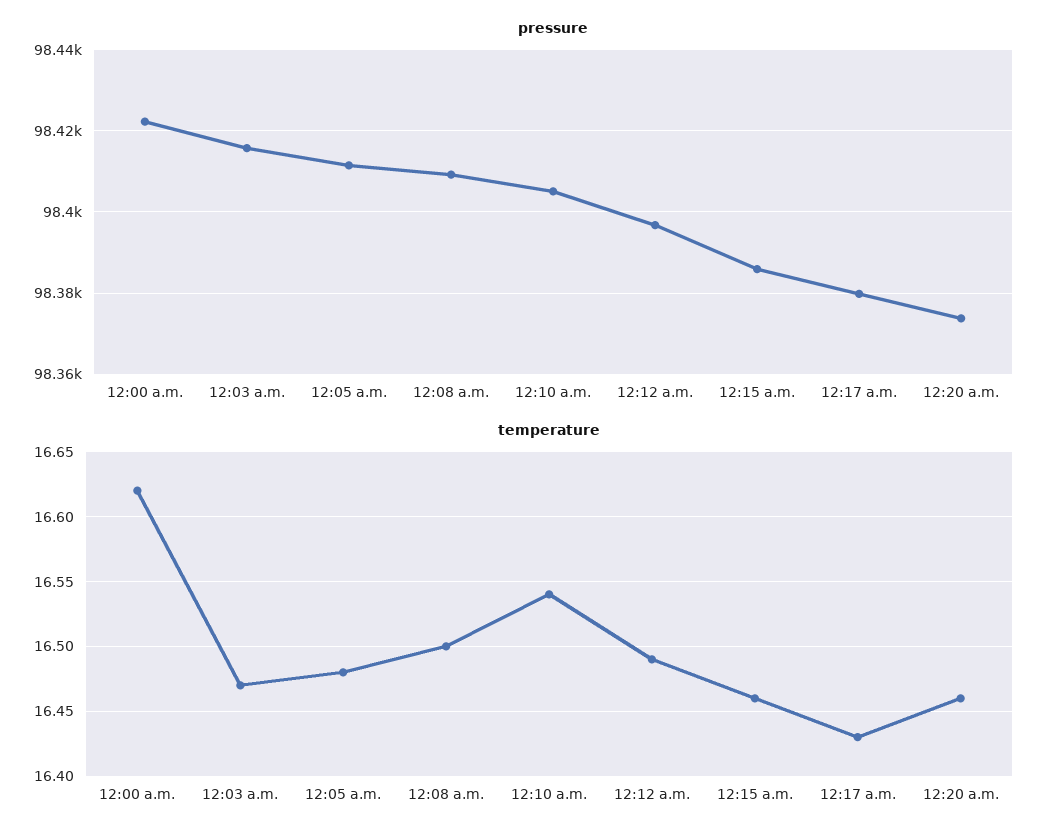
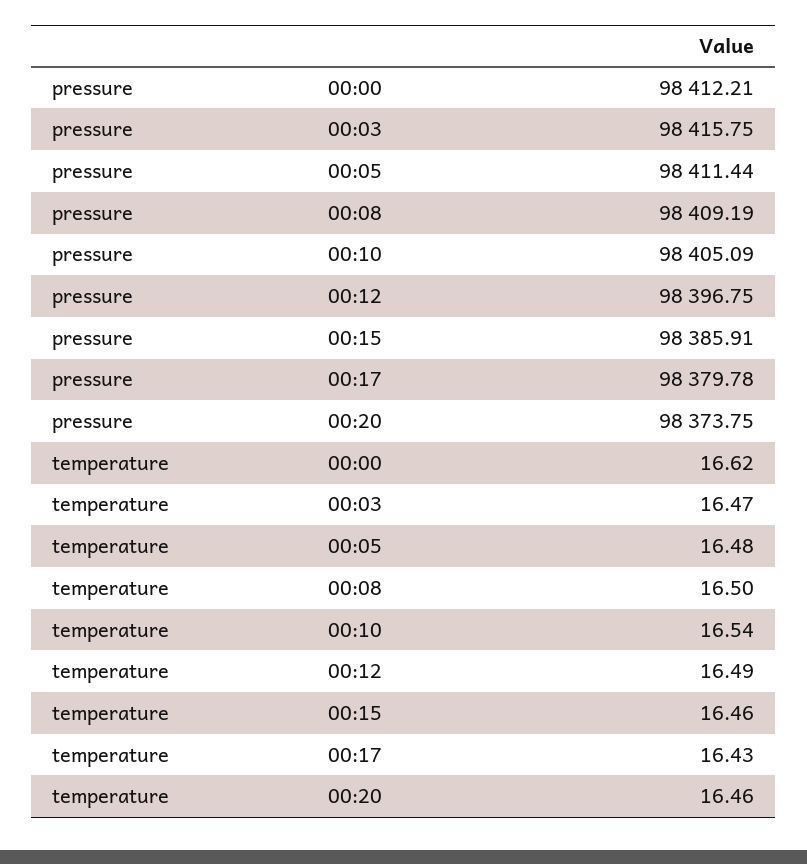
pressure, 12:00 a.m.: 98422 -> 98412.21

